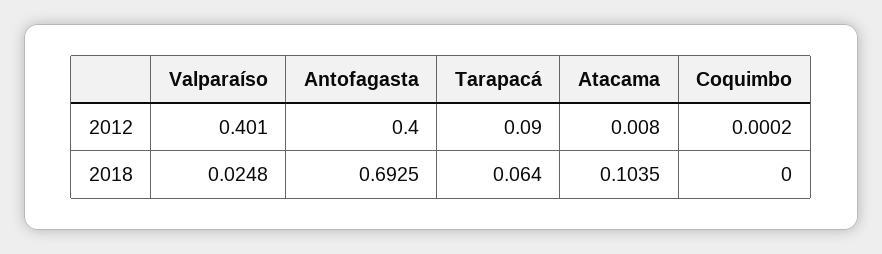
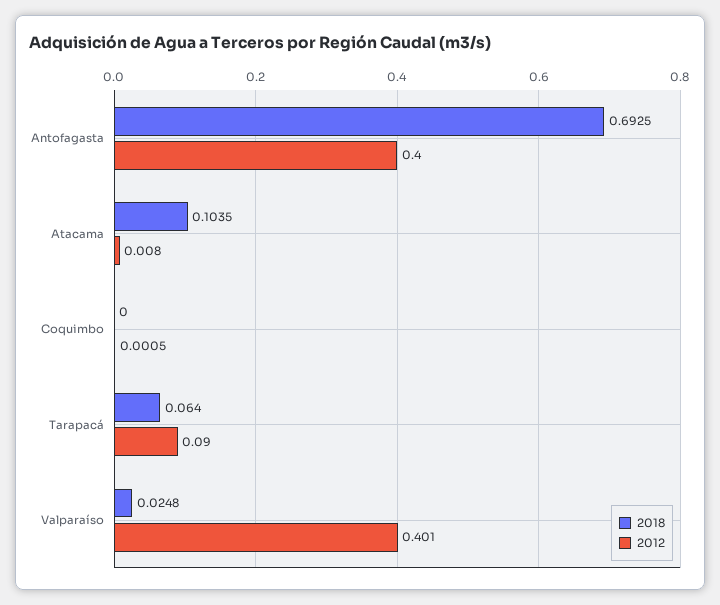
2012, Coquimbo: 0.0002 -> 0.0005

